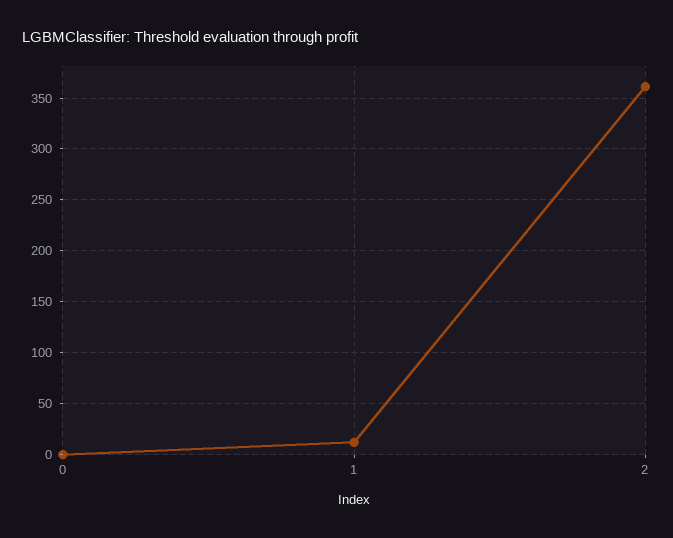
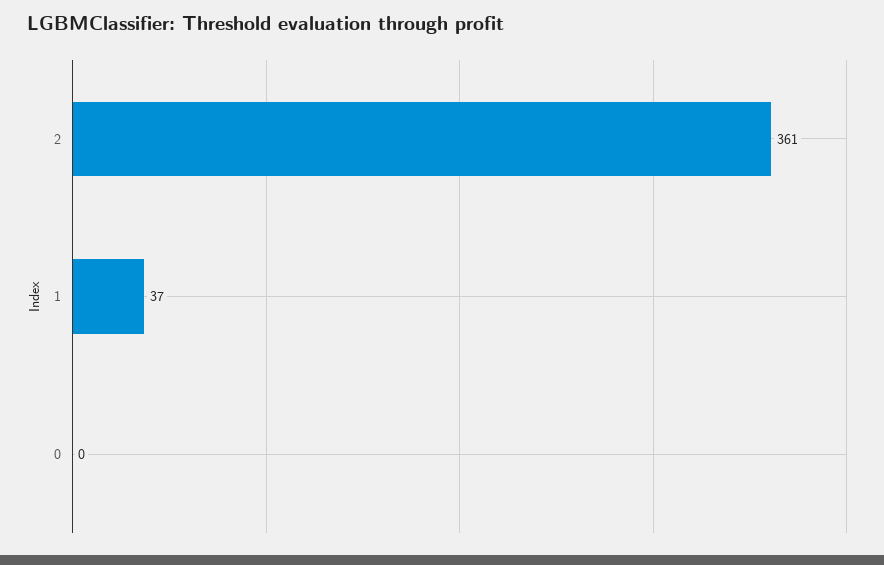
1: 10 -> 37

